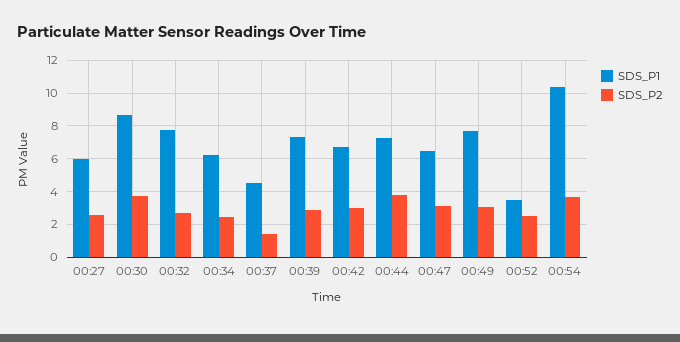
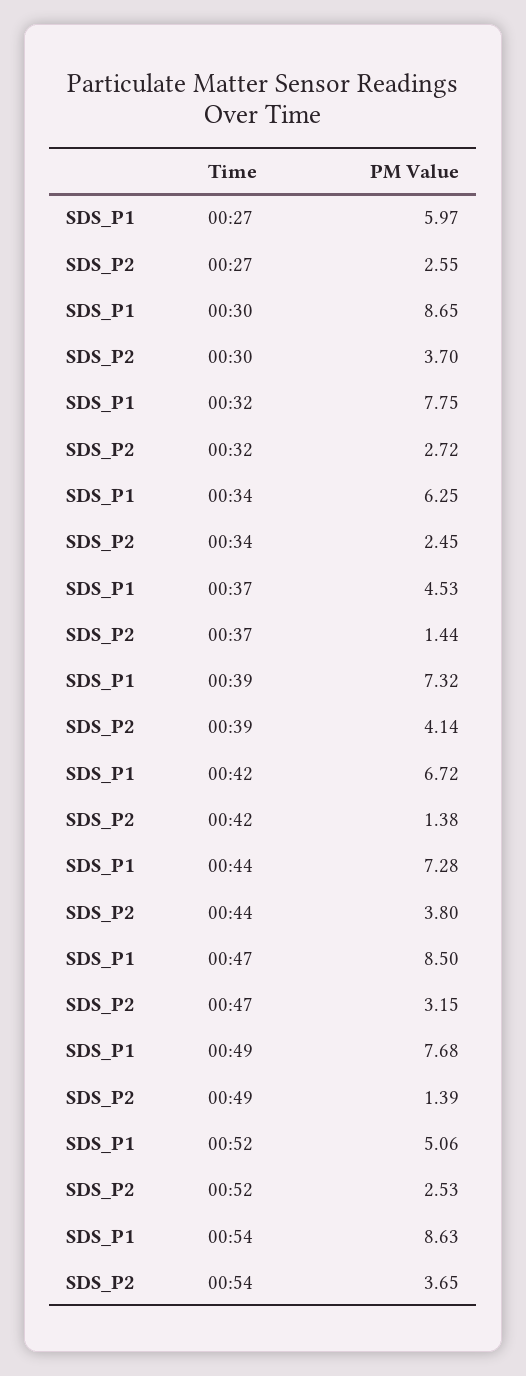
SDS_P2, 00:39: 3 -> 4.14
SDS_P2, 00:42: 3 -> 1.38
SDS_P1, 00:47: 6.5 -> 8.5
SDS_P2, 00:49: 3 -> 1.39
SDS_P1, 00:52: 3.5 -> 5.06
SDS_P1, 00:54: 10.5 -> 8.63

